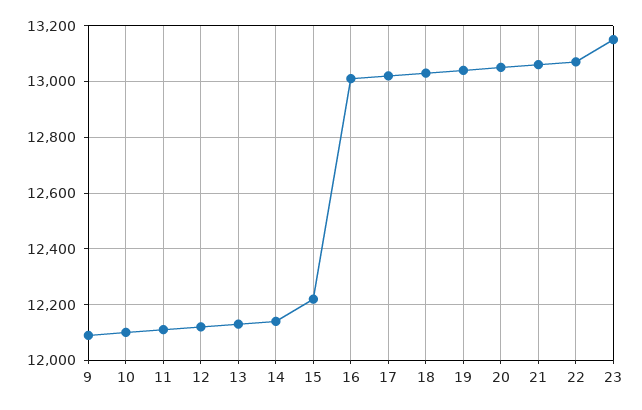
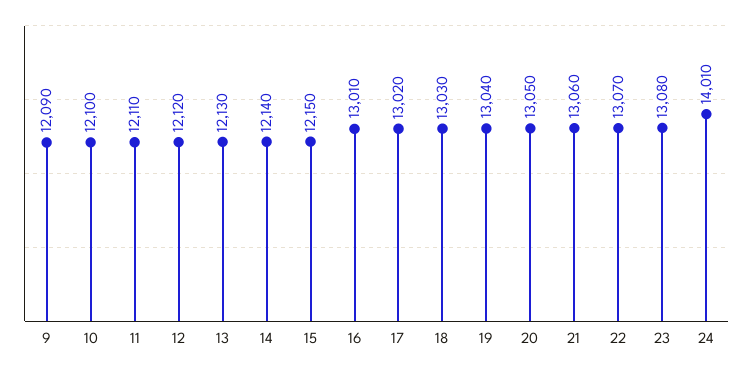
15: 12225 -> 12150
23: 13150 -> 13080
24: none -> 14010

